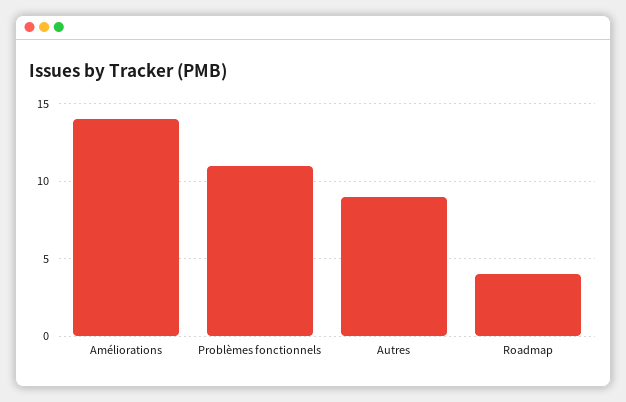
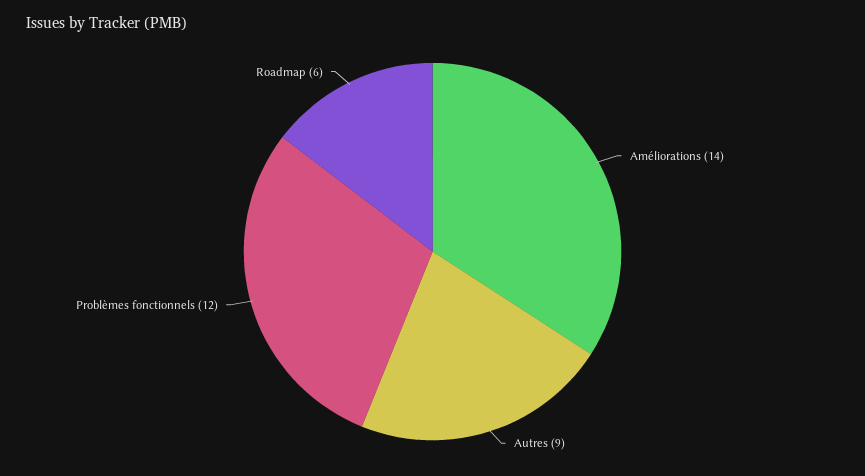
Problèmes fonctionnels: 11 -> 12
Roadmap: 4 -> 6

